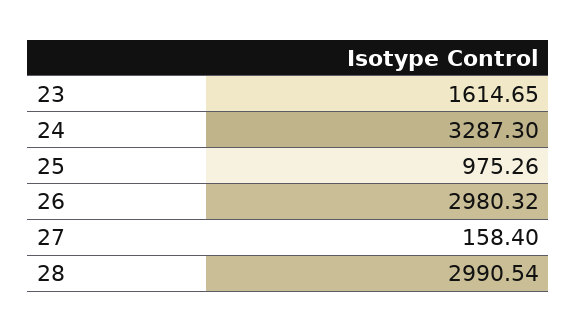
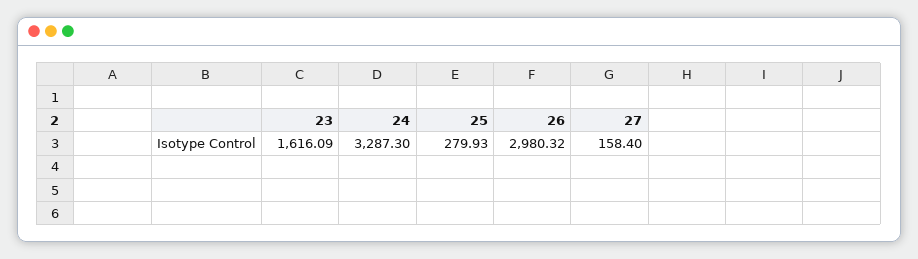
23: 1614.65 -> 1616.09
25: 975.26 -> 279.93
28: 2990.54 -> none

